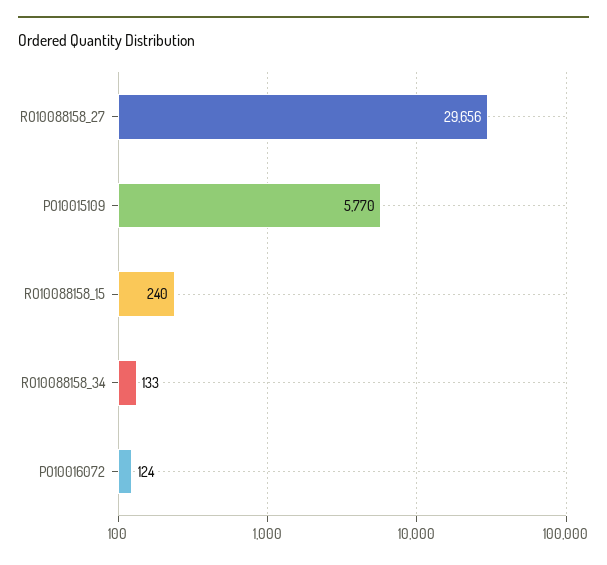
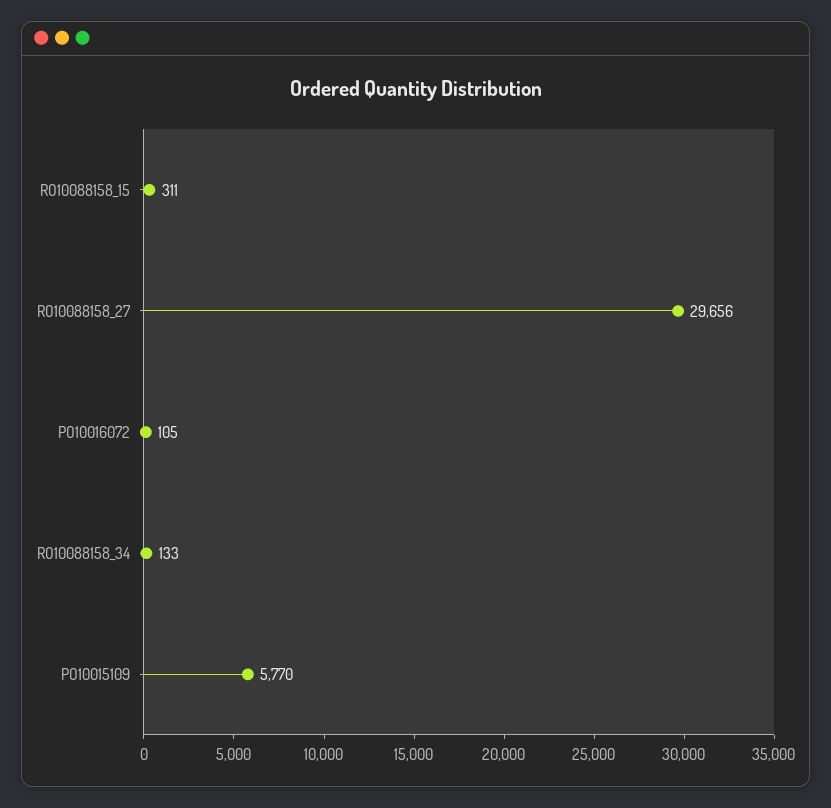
RO10088158_15: 240 -> 311
PO10016072: 124 -> 105

